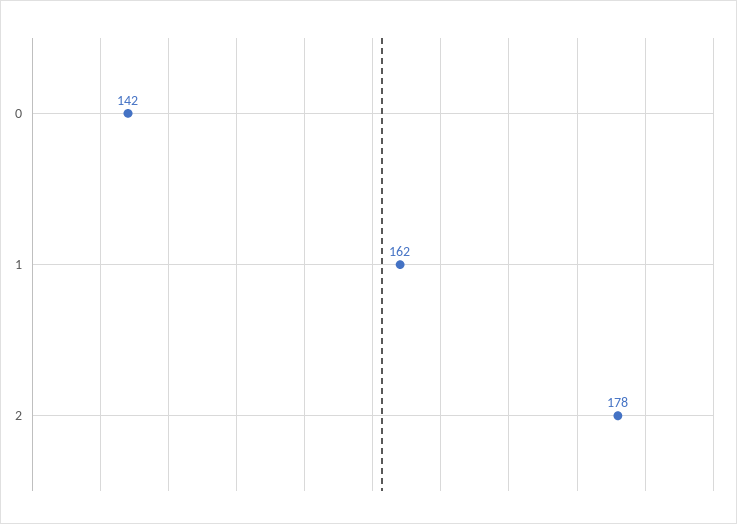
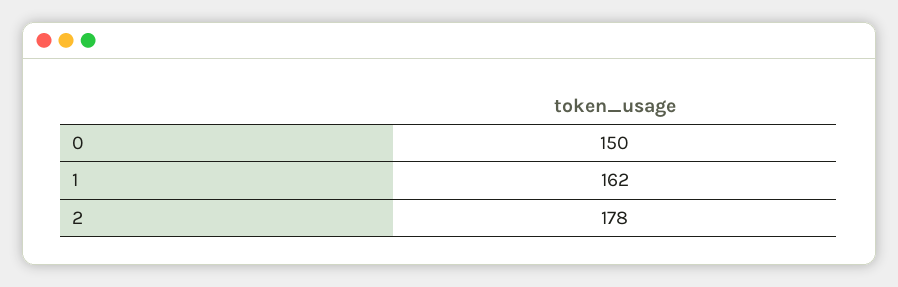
0: 142 -> 150

